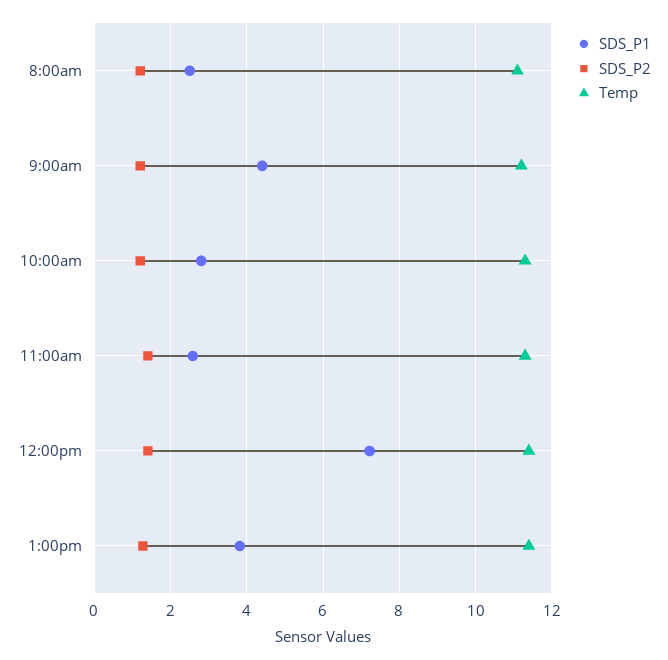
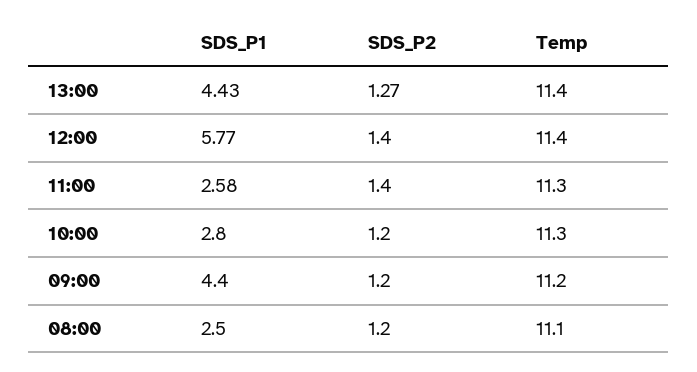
SDS_P1, 12:00pm: 7.2 -> 5.77
SDS_P1, 1:00pm: 3.8 -> 4.43

